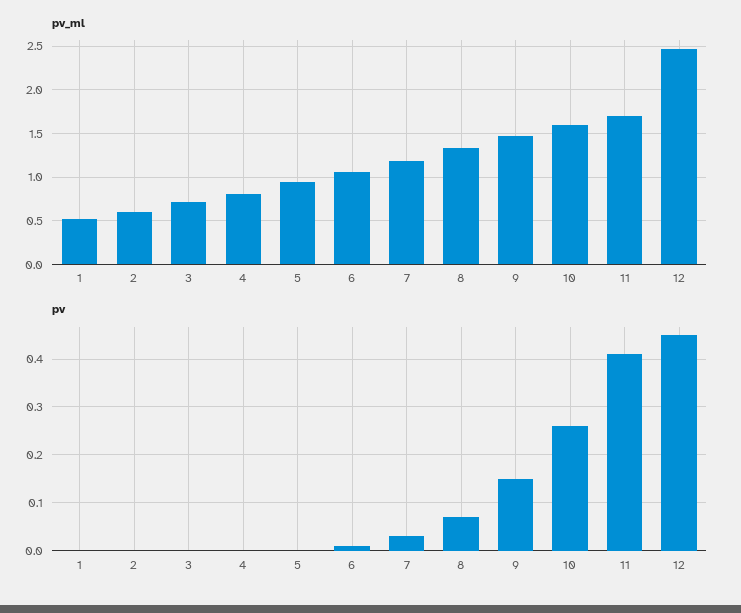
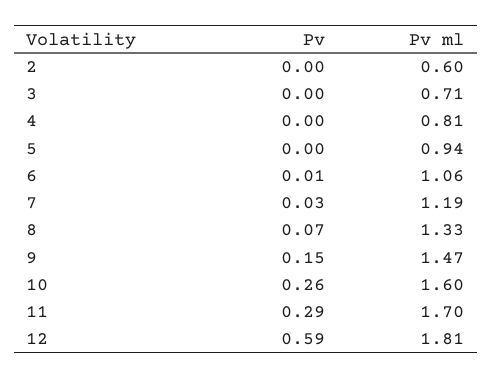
pv_ml, 1: 0.5 -> none
pv_ml, 12: 2.5 -> 1.81
pv, 1: 0 -> none
pv, 11: 0.4 -> 0.29
pv, 12: 0.45 -> 0.59

